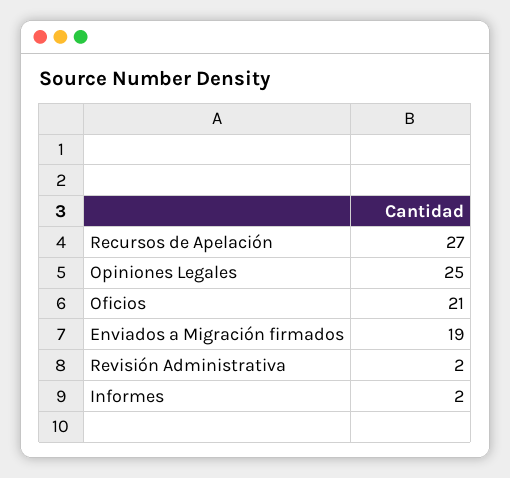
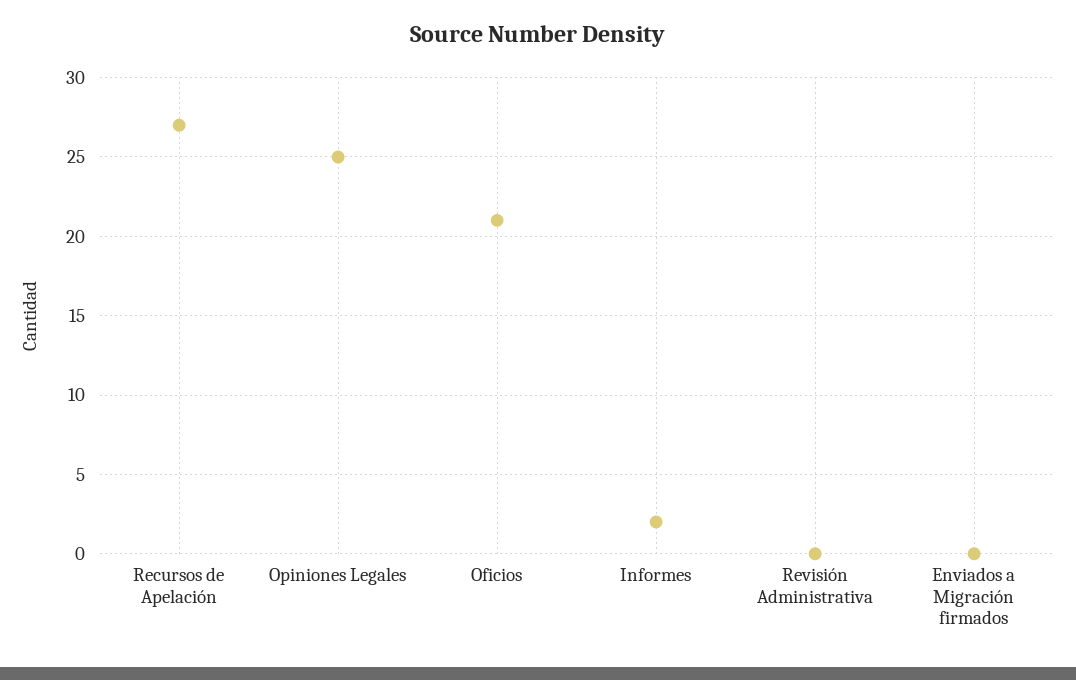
Enviados a Migración firmados: 19 -> 0
Revisión Administrativa: 2 -> 0

